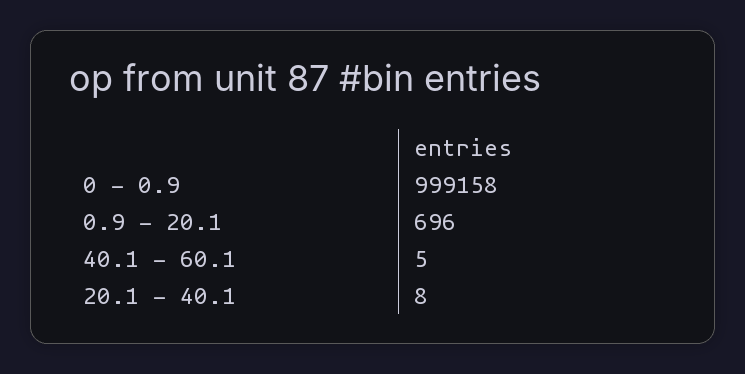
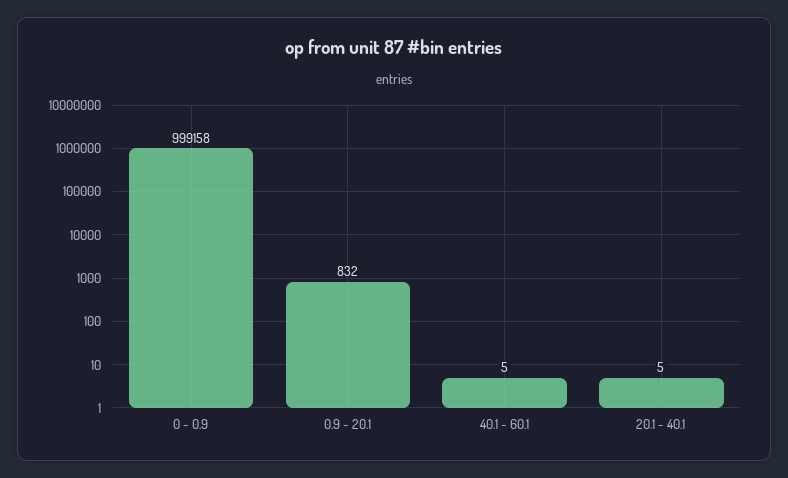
0.9 - 20.1: 696 -> 832
20.1 - 40.1: 8 -> 5

